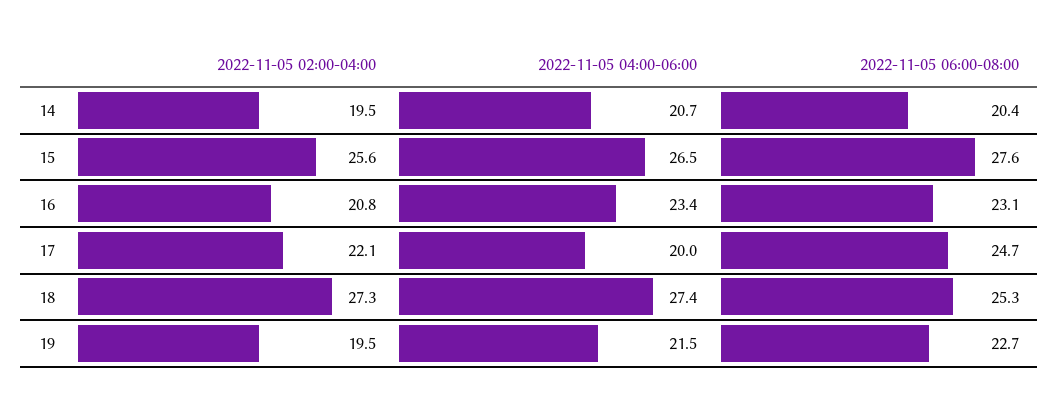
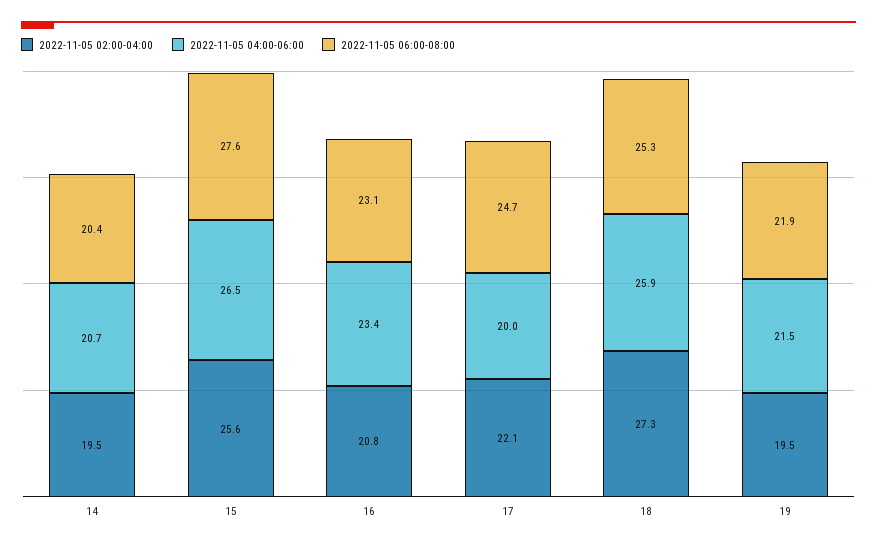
2022-11-05 04:00-06:00, 18: 27.4 -> 25.9
2022-11-05 06:00-08:00, 19: 22.7 -> 21.9

